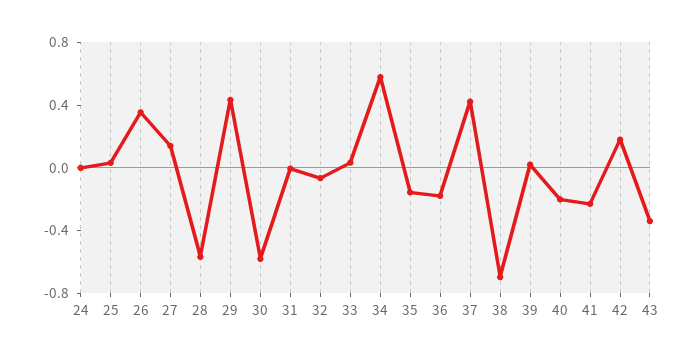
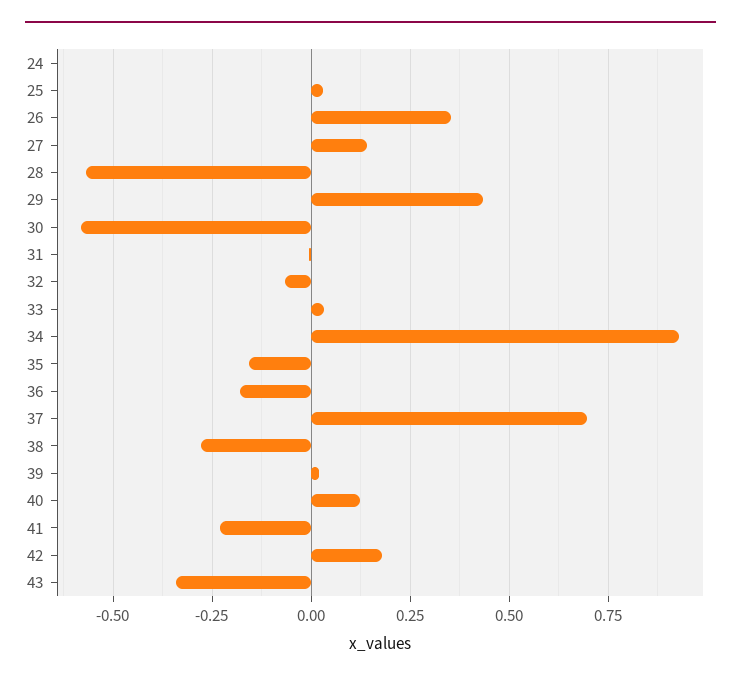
34: 0.6 -> 0.925
37: 0.4 -> 0.7
38: -0.7 -> -0.275
40: -0.2 -> 0.125

